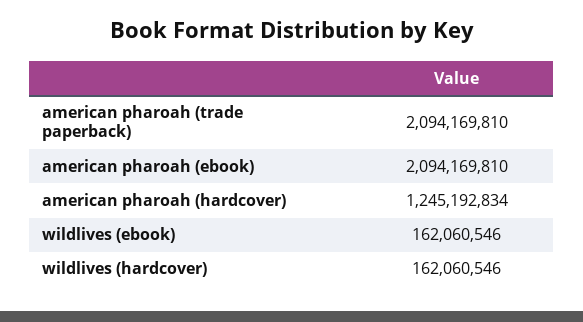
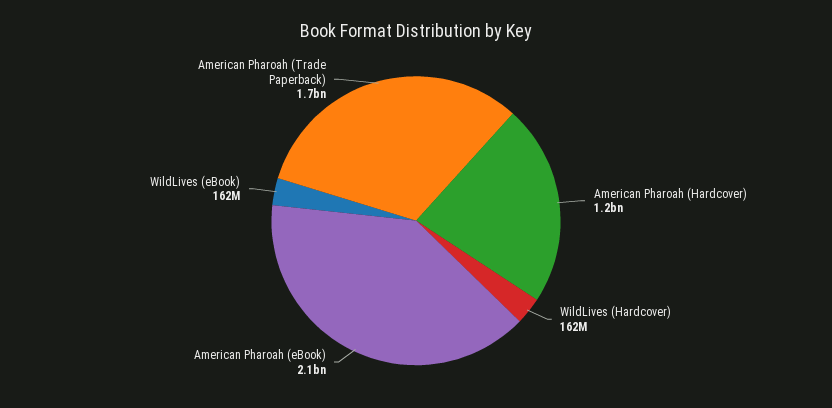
american pharoah (trade paperback): 2094169810 -> 1700000000

